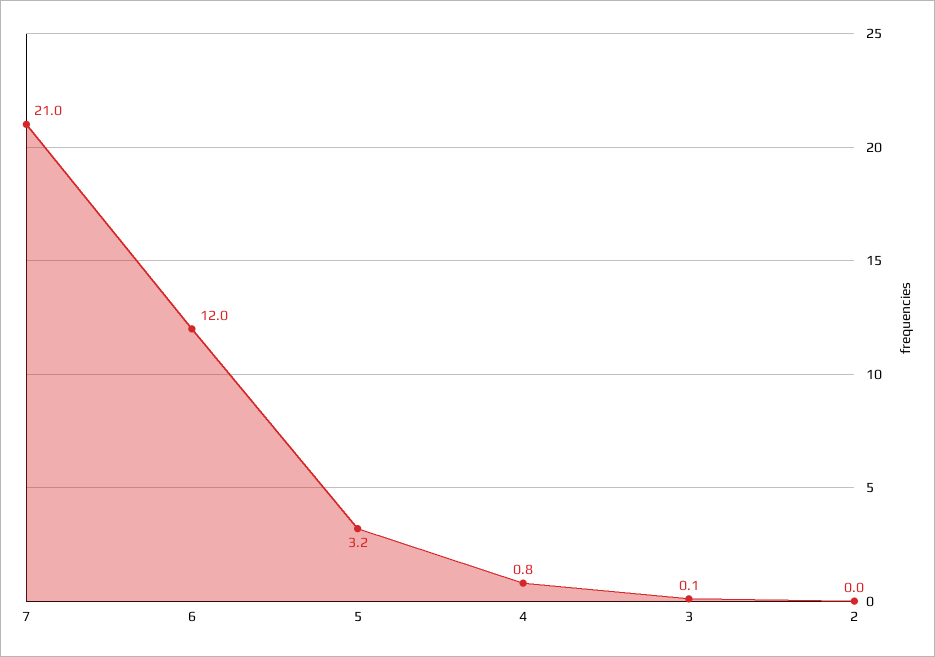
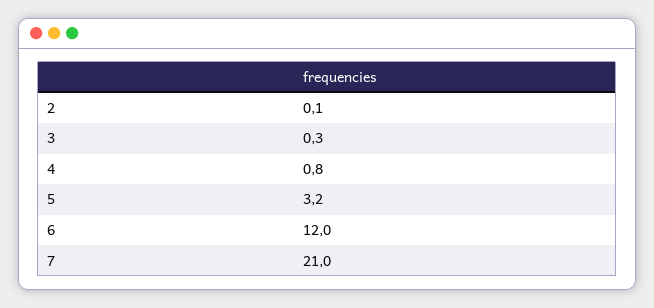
3: 0.1 -> 0.3
2: 0 -> 0.1

